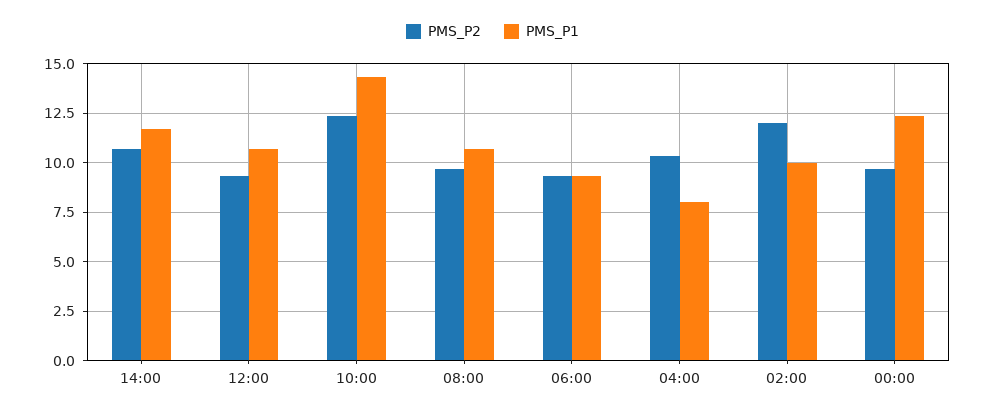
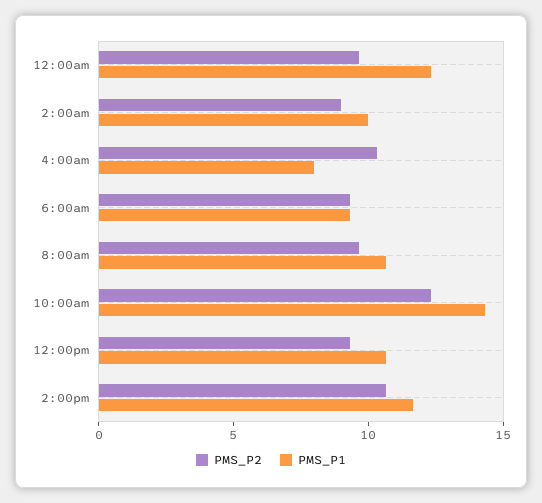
PMS_P2, 02:00: 12 -> 9

